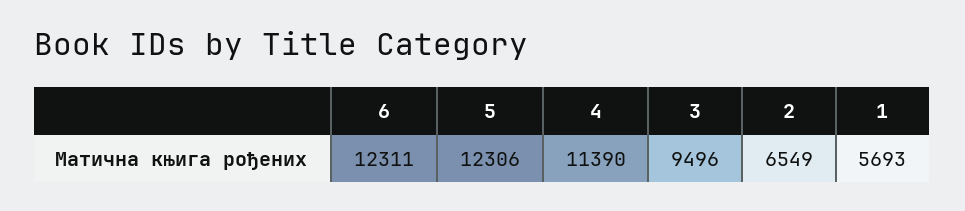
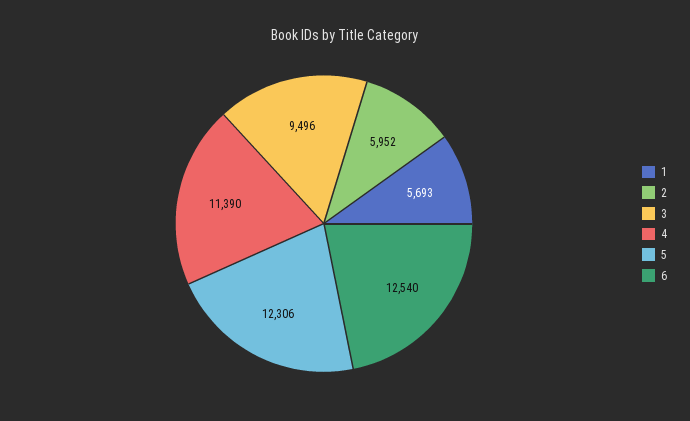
6: 12311 -> 12540
2: 6549 -> 5952

